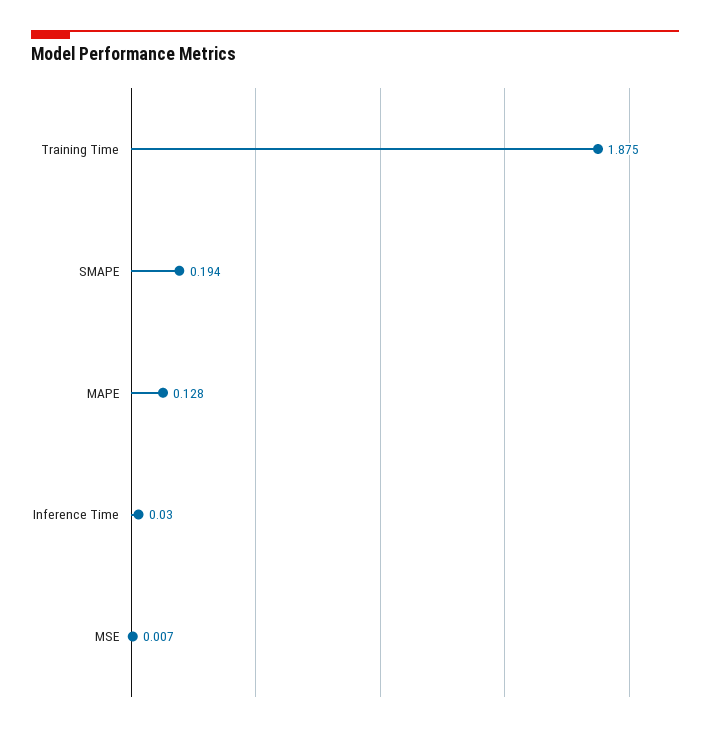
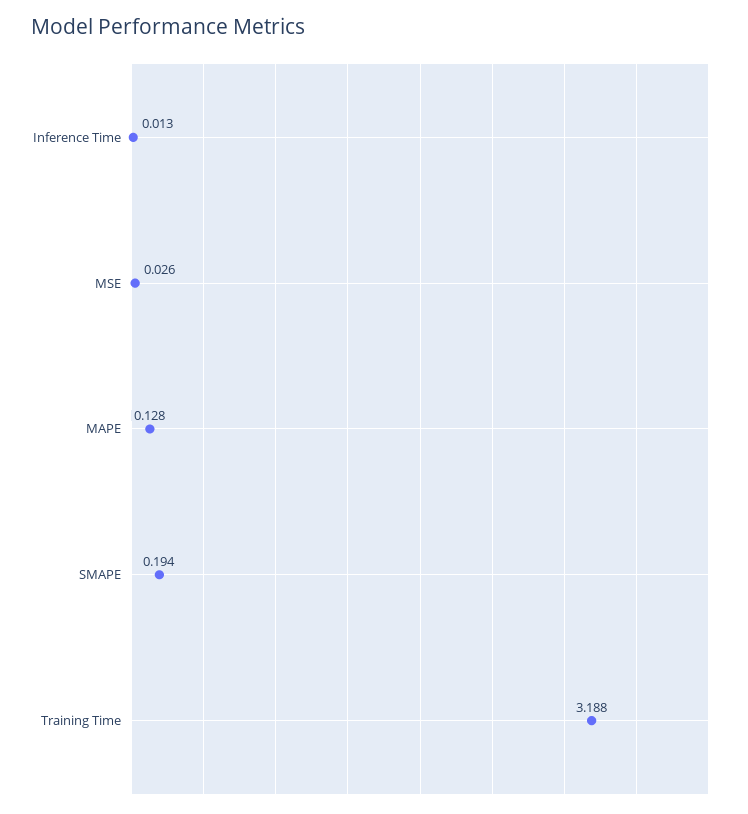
Training Time: 1.875 -> 3.188
Inference Time: 0.03 -> 0.013
MSE: 0.007 -> 0.026

